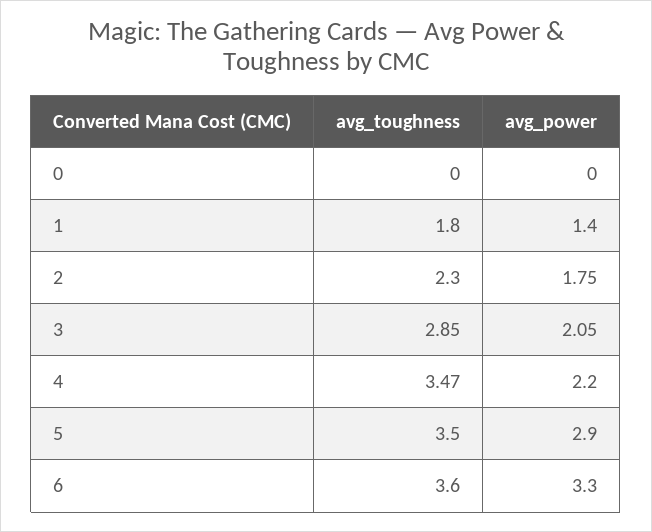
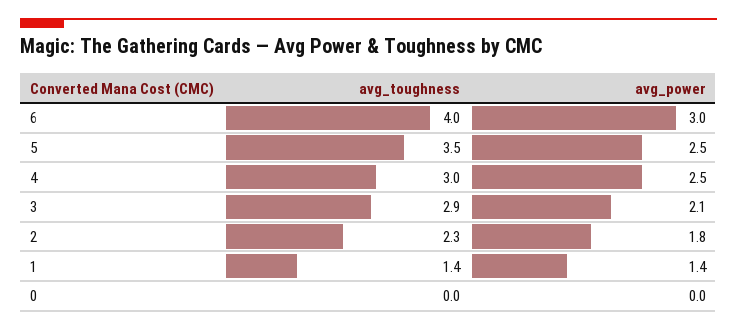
avg_toughness, 1: 1.8 -> 1.4
avg_toughness, 4: 3.47 -> 3
avg_power, 4: 2.2 -> 2.5
avg_power, 5: 2.9 -> 2.5
avg_toughness, 6: 3.6 -> 4
avg_power, 6: 3.3 -> 3

